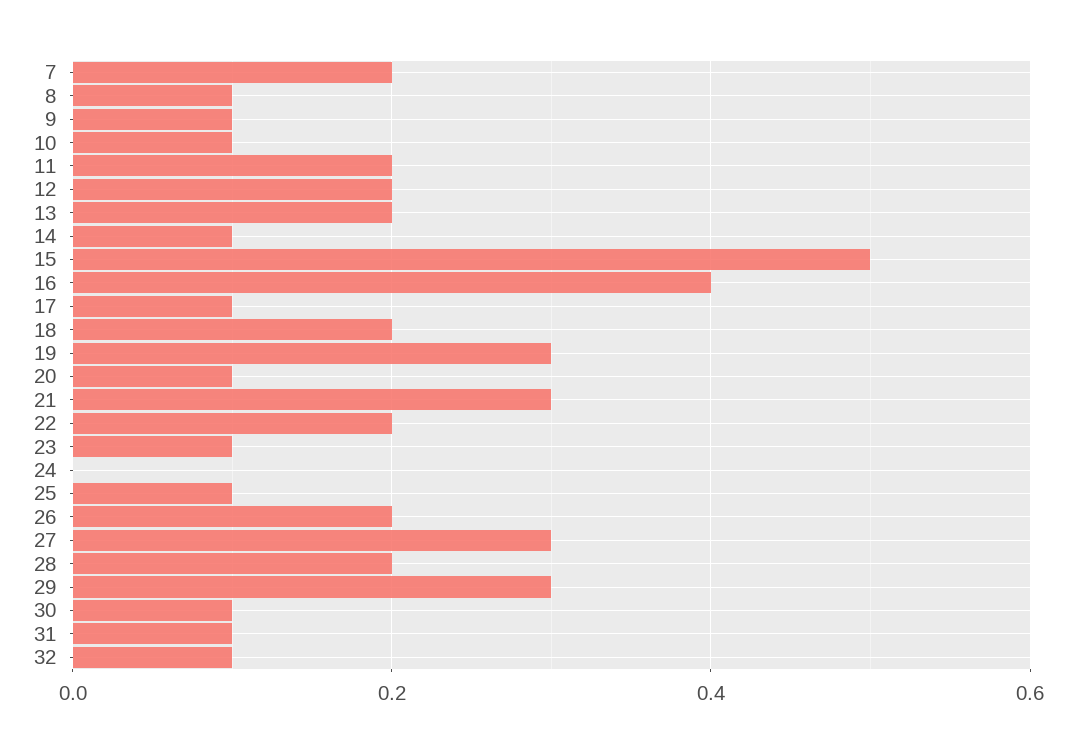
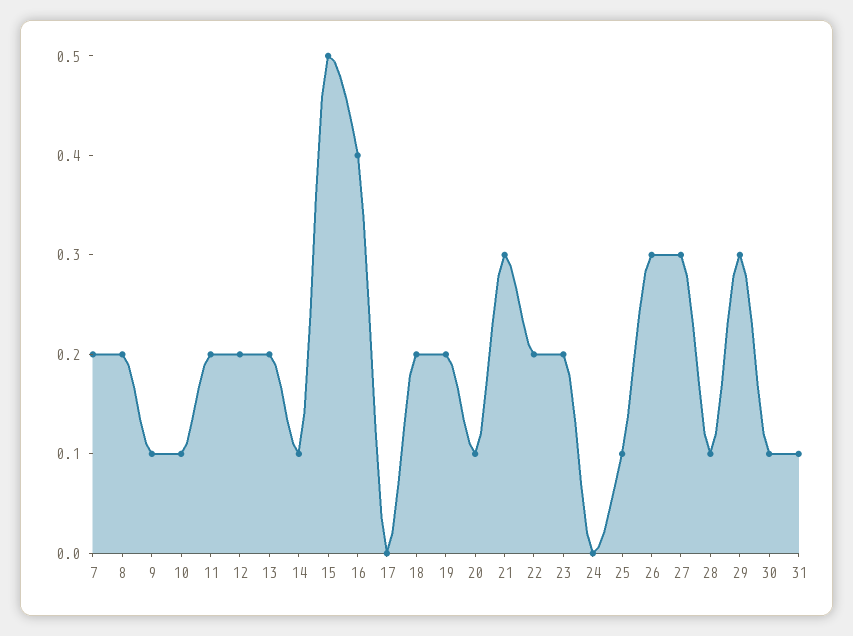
8: 0.1 -> 0.2
17: 0.1 -> 0
19: 0.3 -> 0.2
23: 0.1 -> 0.2
26: 0.2 -> 0.3
28: 0.2 -> 0.1
32: 0.1 -> none

